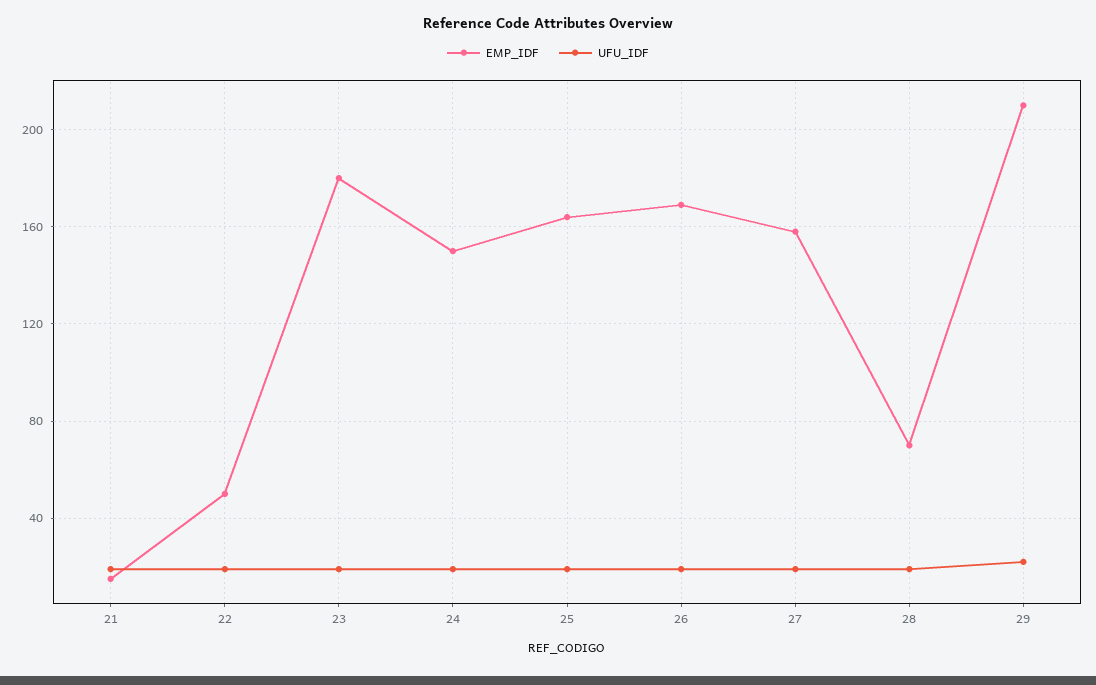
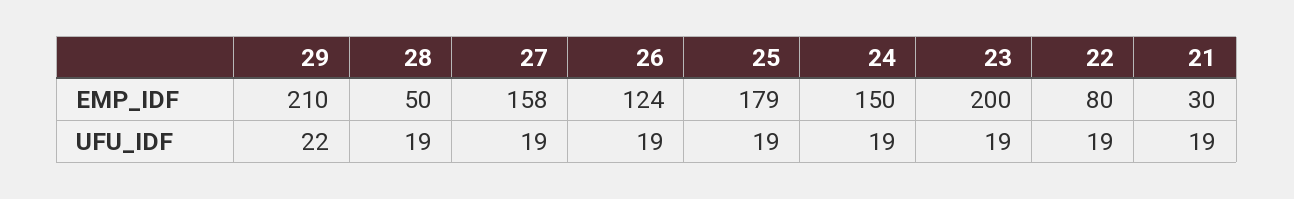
EMP_IDF, 21: 15 -> 30
EMP_IDF, 22: 50 -> 80
EMP_IDF, 23: 180 -> 200
EMP_IDF, 25: 165 -> 179
EMP_IDF, 26: 170 -> 124
EMP_IDF, 28: 70 -> 50

